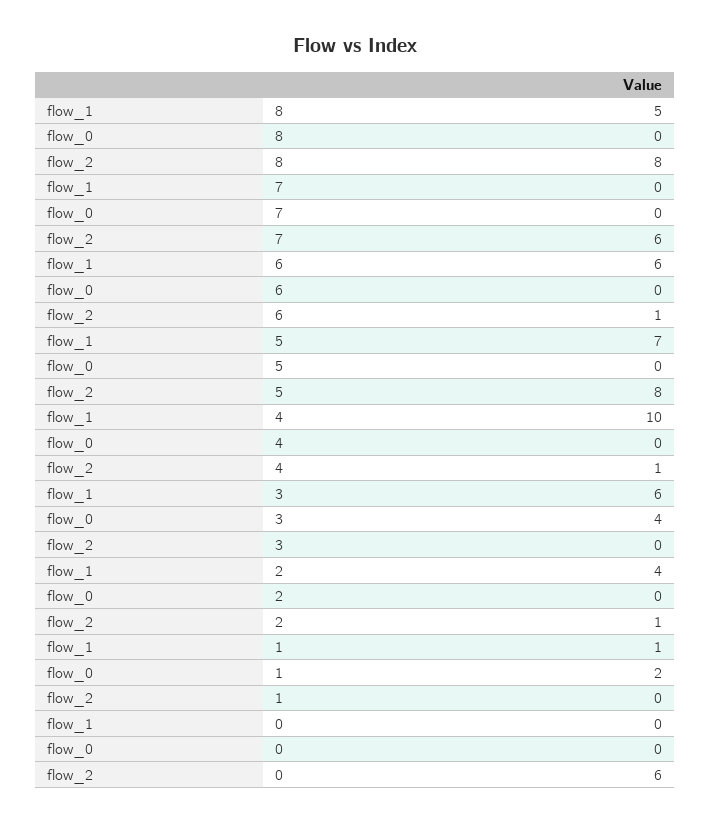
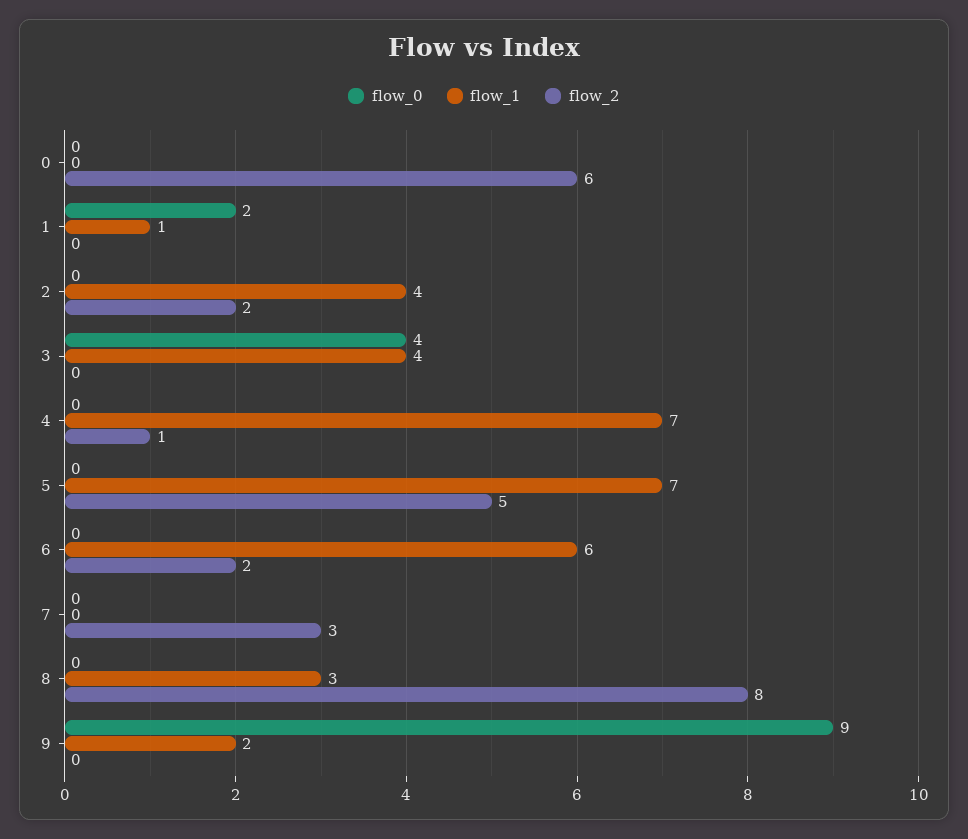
flow_1, 8: 5 -> 3
flow_2, 7: 6 -> 3
flow_2, 6: 1 -> 2
flow_2, 5: 8 -> 5
flow_1, 4: 10 -> 7
flow_1, 3: 6 -> 4
flow_2, 2: 1 -> 2
flow_0, 9: none -> 9
flow_1, 9: none -> 2
flow_2, 9: none -> 0

